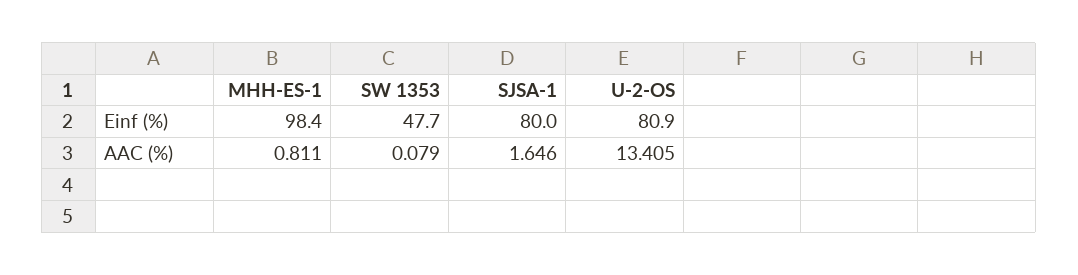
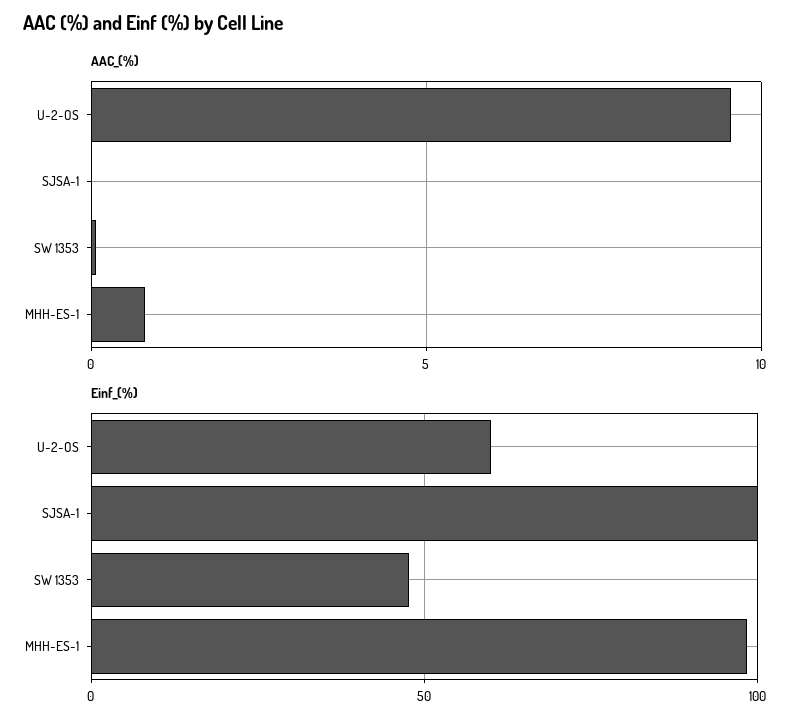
Einf (%), SJSA-1: 80 -> 100
Einf (%), U-2-OS: 80.9 -> 60
AAC (%), SJSA-1: 1.646 -> 0
AAC (%), U-2-OS: 13.405 -> 9.5

